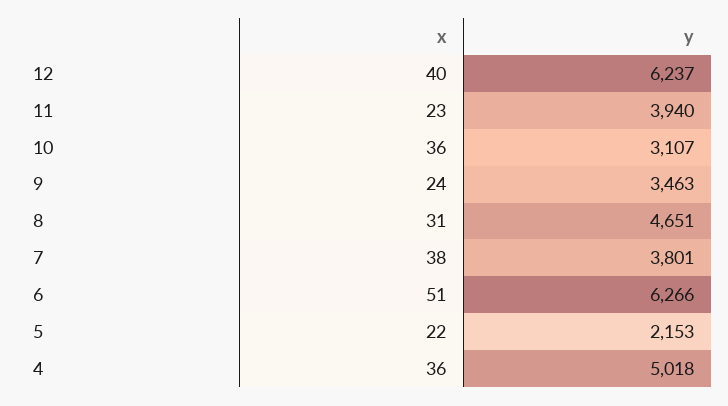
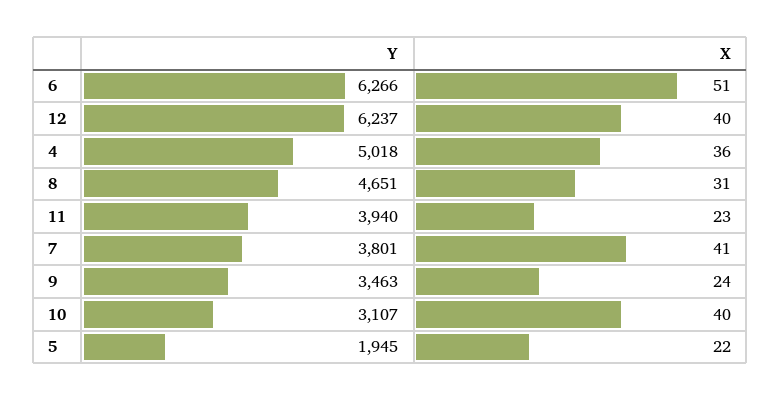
x, 10: 36 -> 40
x, 7: 38 -> 41
y, 5: 2153 -> 1945

